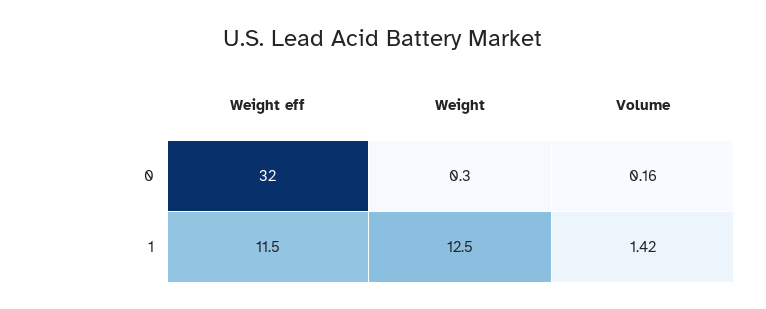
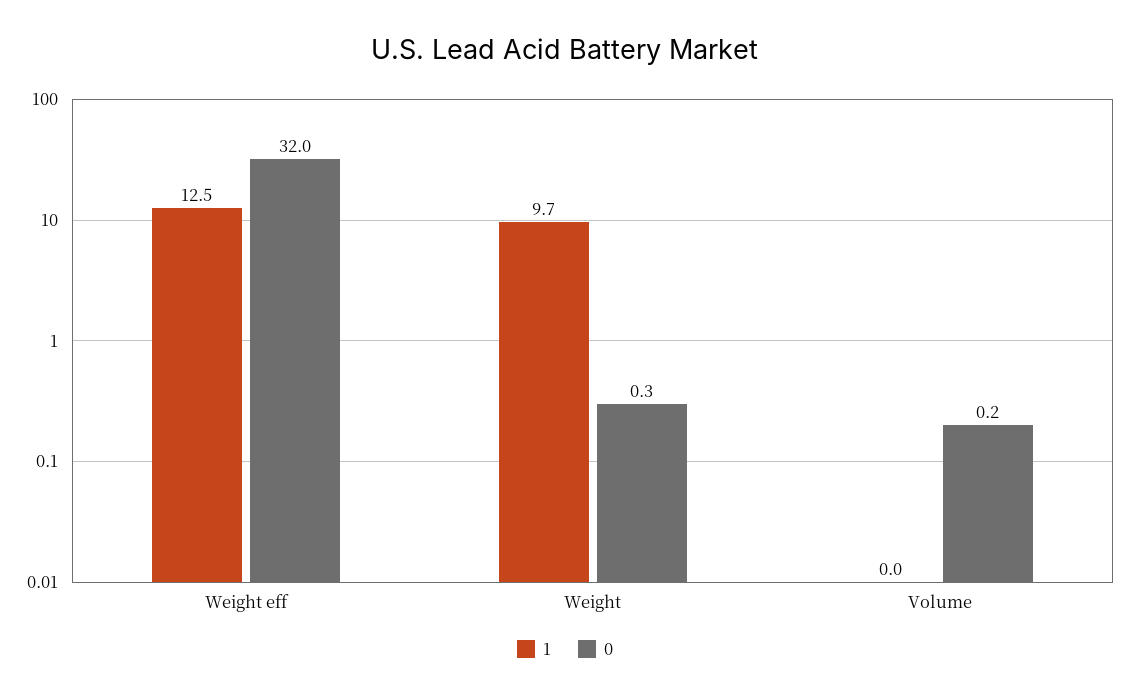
1, Weight eff: 11.5 -> 12.5
1, Weight: 12.5 -> 9.7
1, Volume: 1.42 -> 0

